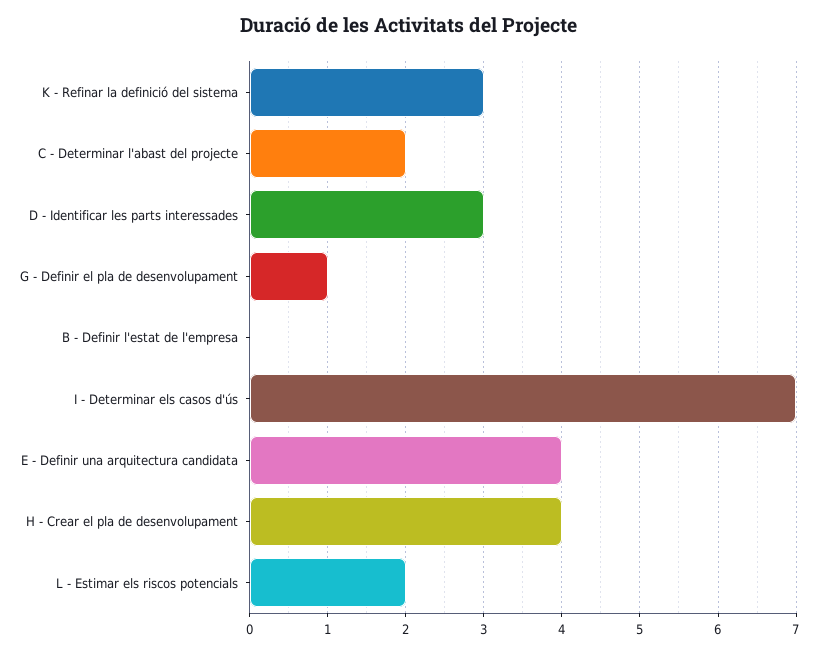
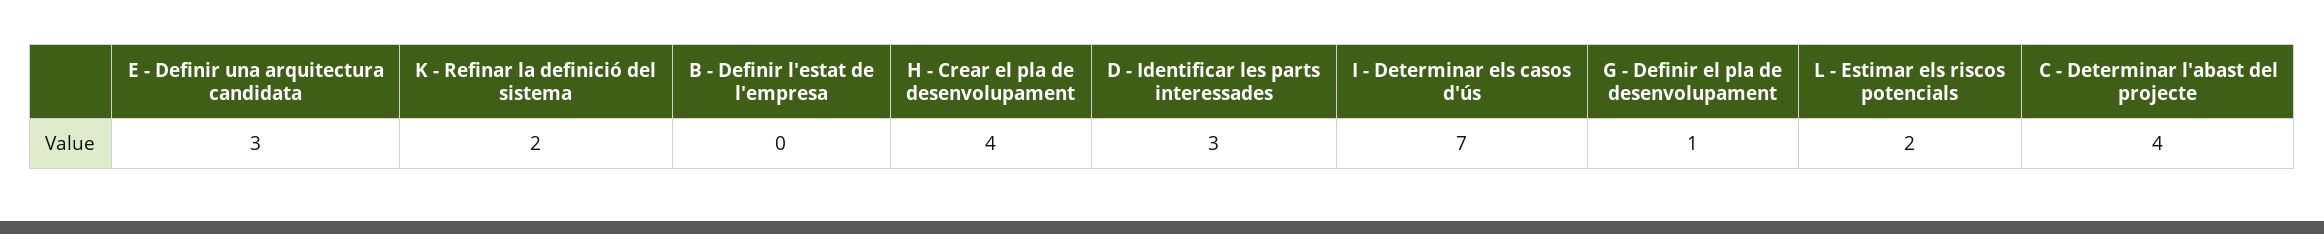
K - Refinar la definició del sistema: 3 -> 2
C - Determinar l'abast del projecte: 2 -> 4
E - Definir una arquitectura candidata: 4 -> 3

